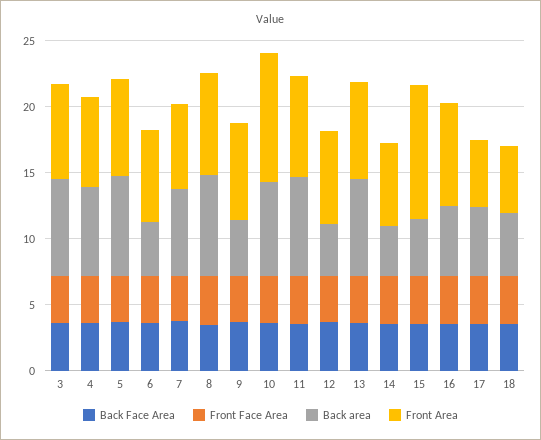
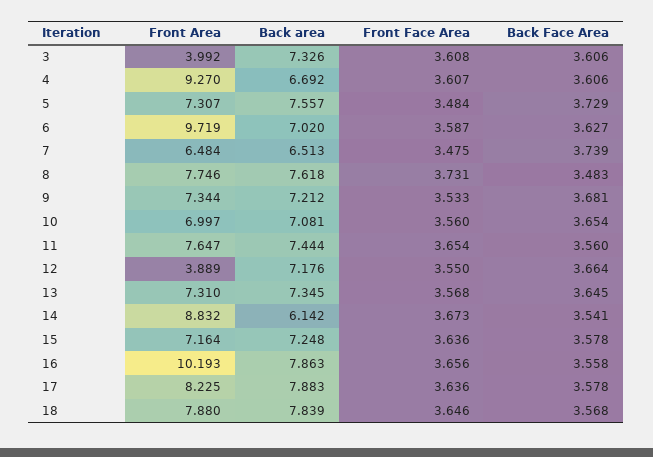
Front Area, 3: 7 -> 3.992
Front Area, 4: 7 -> 9.27
Back area, 6: 4 -> 7.02
Front Area, 6: 7 -> 9.719
Back area, 9: 4 -> 7.212
Front Area, 10: 10 -> 6.997
Back area, 12: 4 -> 7.176
Front Area, 12: 7 -> 3.889
Back area, 14: 4 -> 6.142
Front Area, 14: 6 -> 8.832
Back area, 15: 4 -> 7.248
Front Area, 15: 10 -> 7.164
Back area, 16: 5 -> 7.863
Front Area, 16: 8 -> 10.193
Back area, 17: 5 -> 7.883
Front Area, 17: 5 -> 8.225
Back area, 18: 5 -> 7.839
Front Area, 18: 5 -> 7.88

